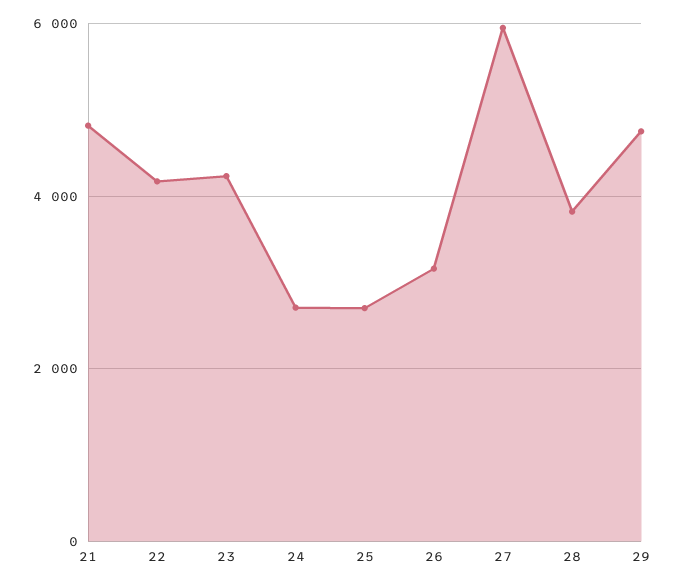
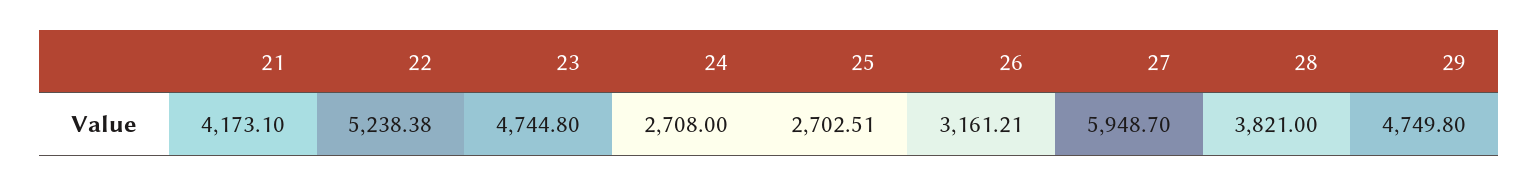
21: 4800 -> 4173.1
22: 4200 -> 5238.38
23: 4200 -> 4744.8

